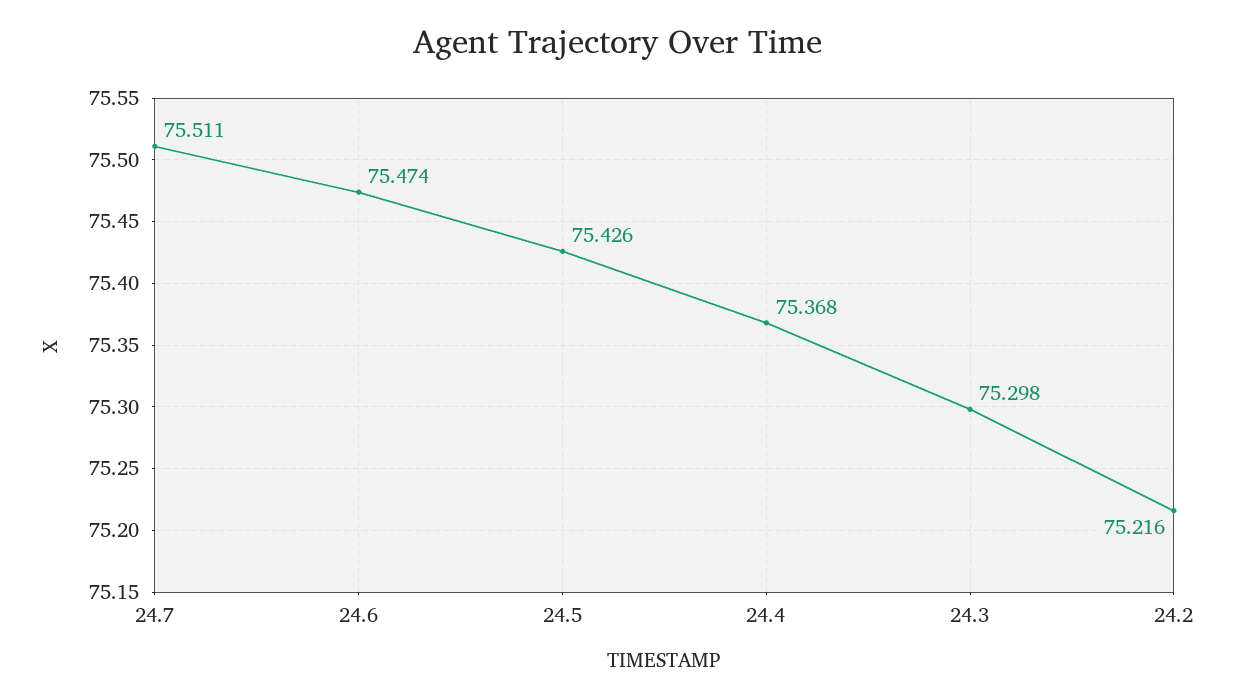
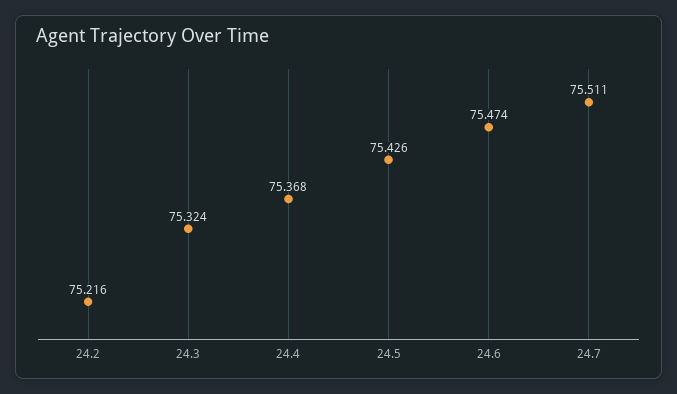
24.3: 75.298 -> 75.324

